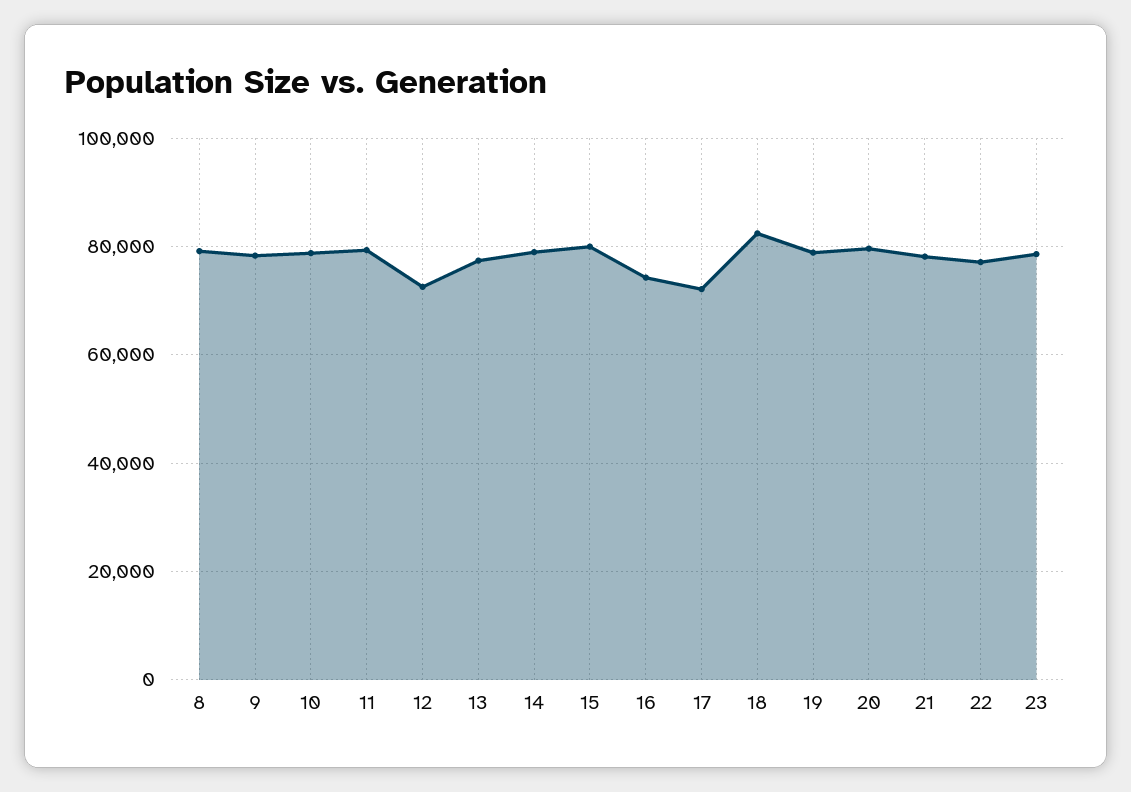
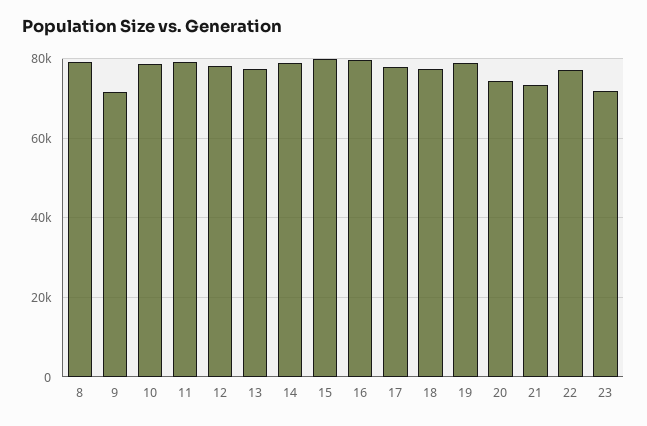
9: 78000 -> 72000
12: 72000 -> 78000
16: 74000 -> 80000
17: 72000 -> 78000
18: 82000 -> 78000
20: 80000 -> 74000
21: 78000 -> 74000
23: 78000 -> 72000

